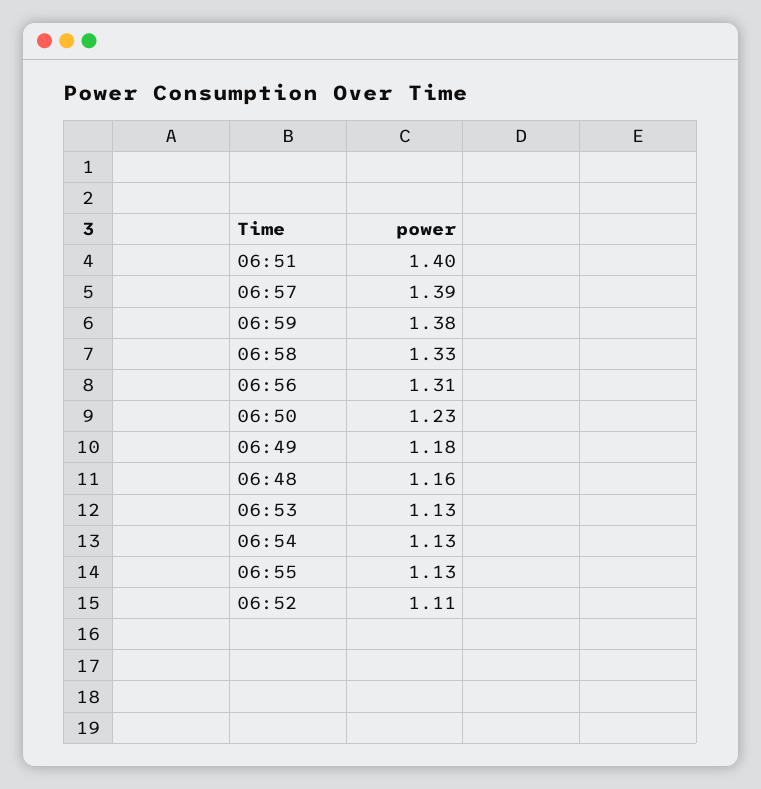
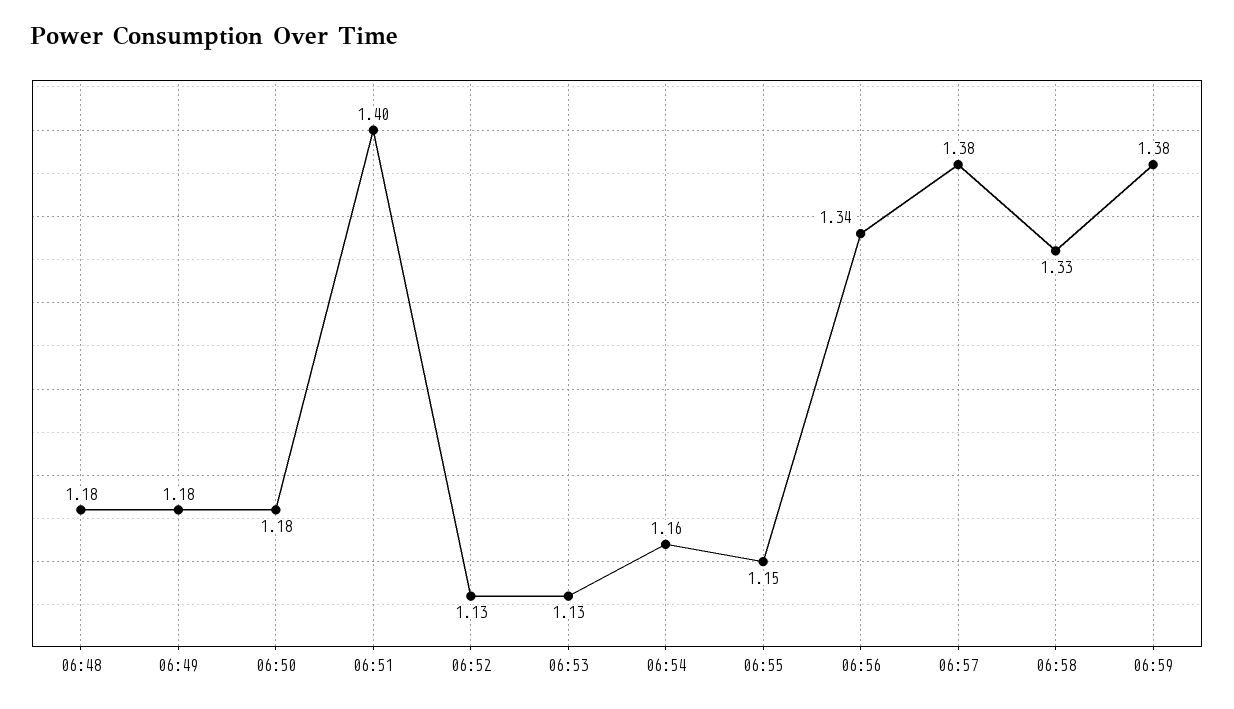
06:57: 1.39 -> 1.38
06:56: 1.31 -> 1.34
06:50: 1.23 -> 1.18
06:48: 1.16 -> 1.18
06:54: 1.13 -> 1.16
06:55: 1.13 -> 1.15
06:52: 1.11 -> 1.13

